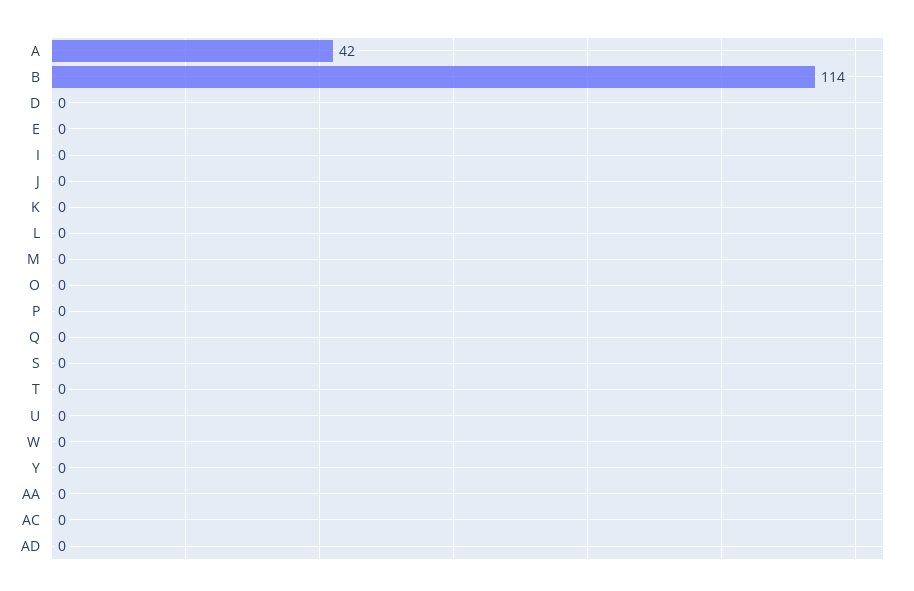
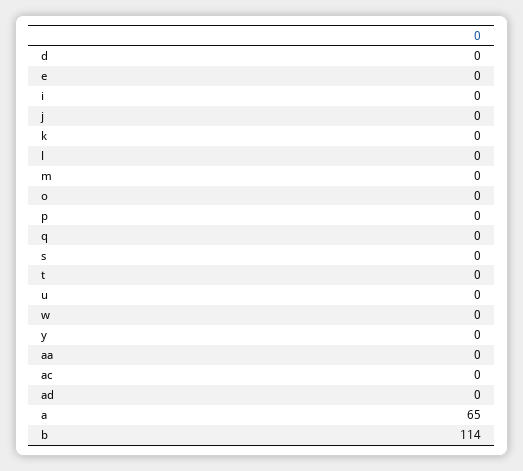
A: 42 -> 65

